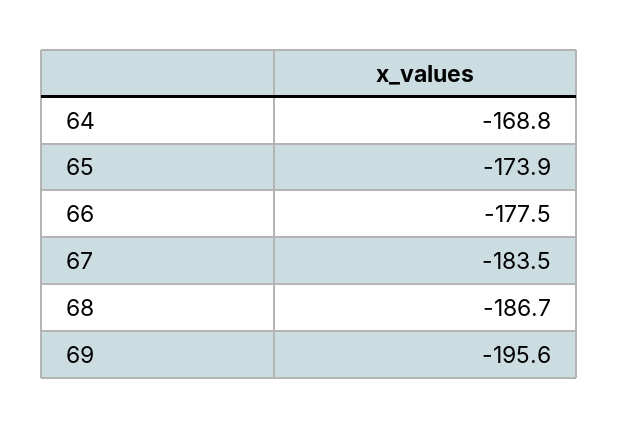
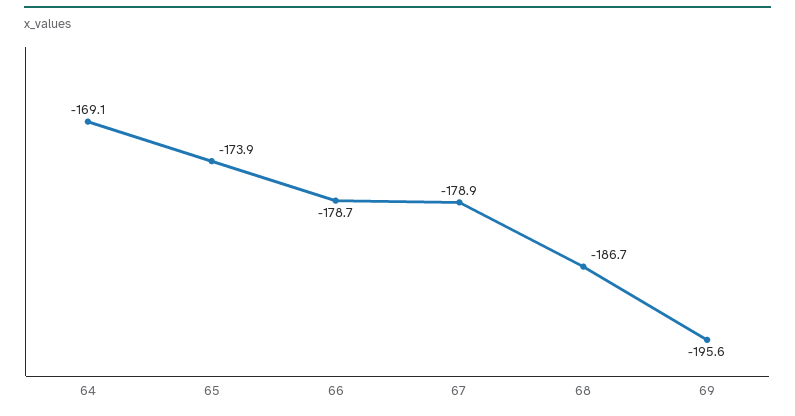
64: -168.8 -> -169.1
66: -177.5 -> -178.7
67: -183.5 -> -178.9

